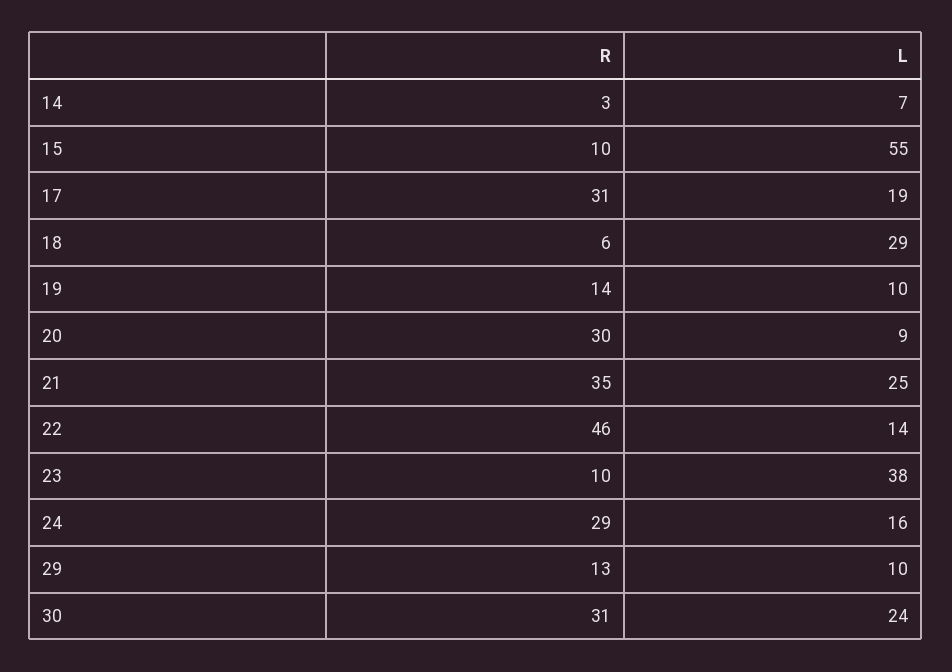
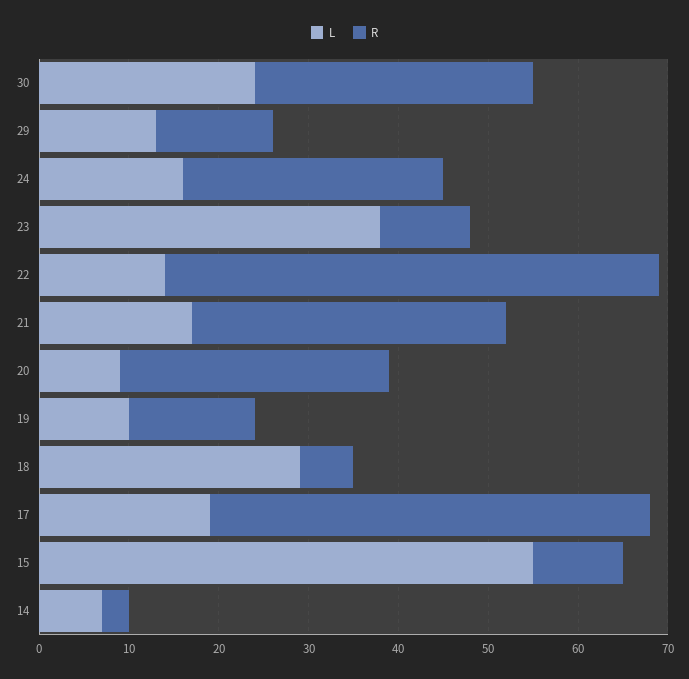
R, 17: 31 -> 49
L, 21: 25 -> 17
R, 22: 46 -> 55
L, 29: 10 -> 13

